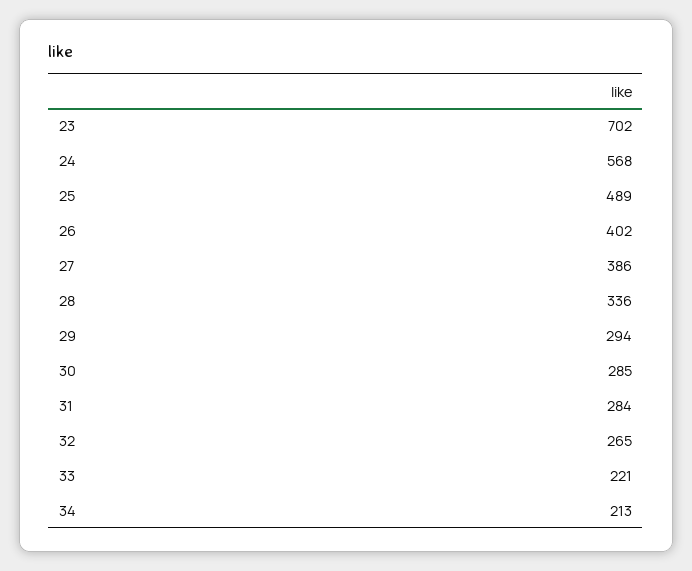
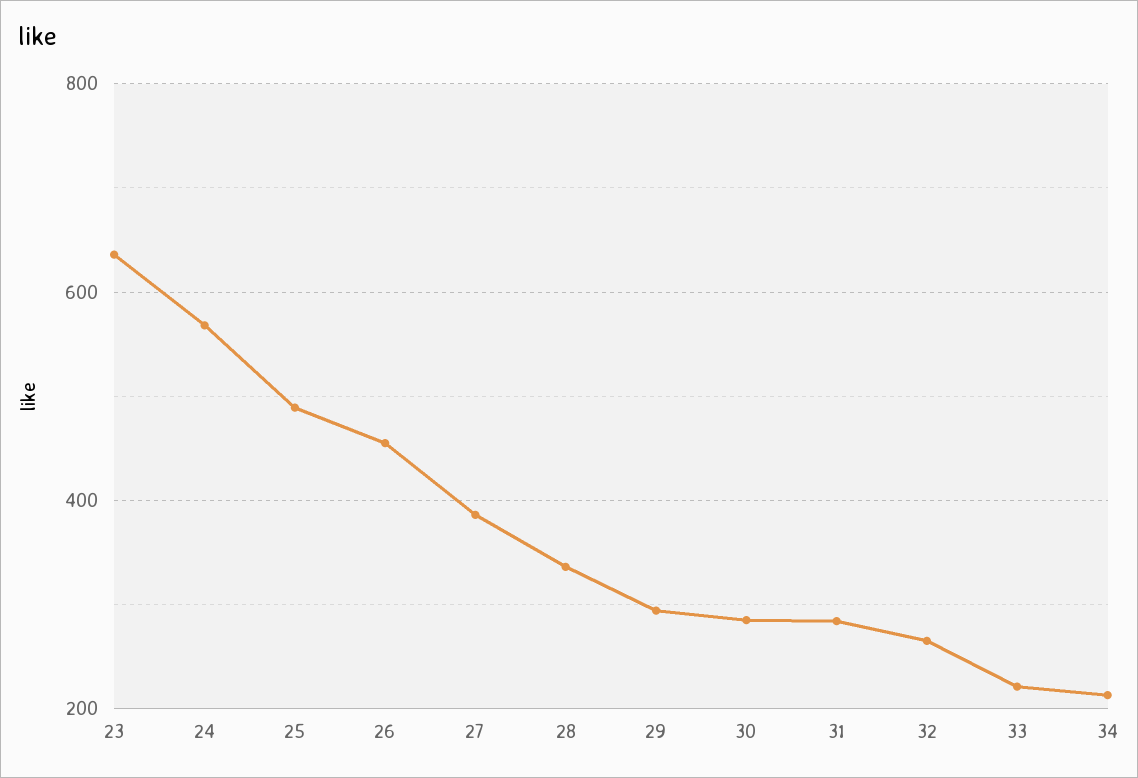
23: 702 -> 640
26: 402 -> 460

